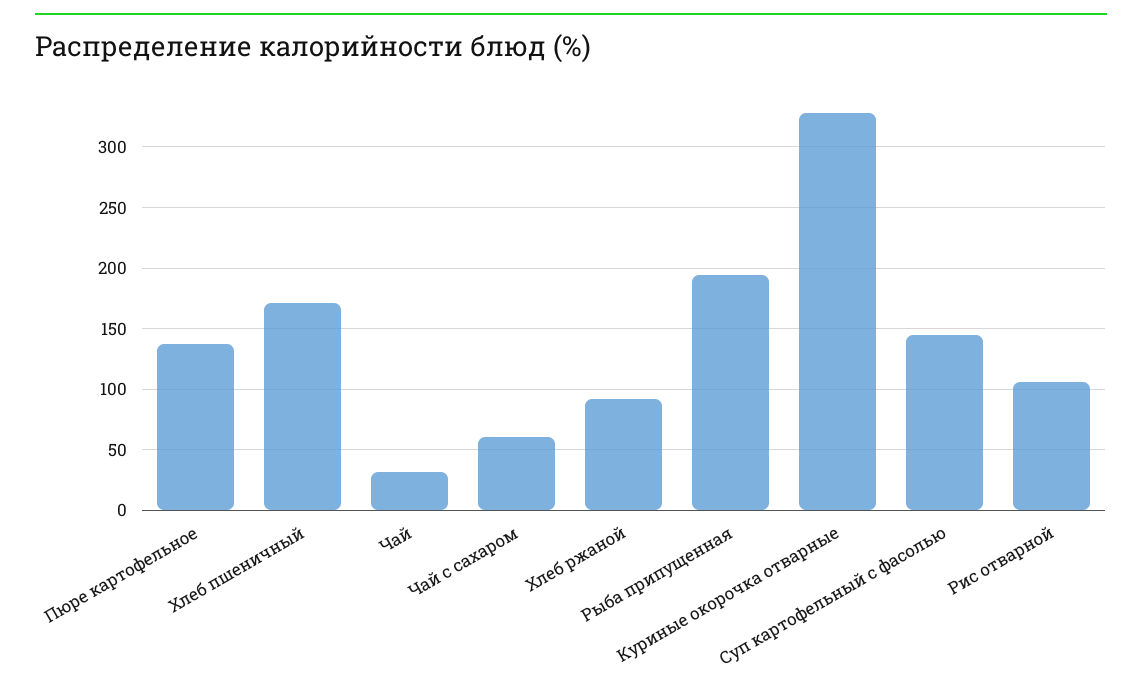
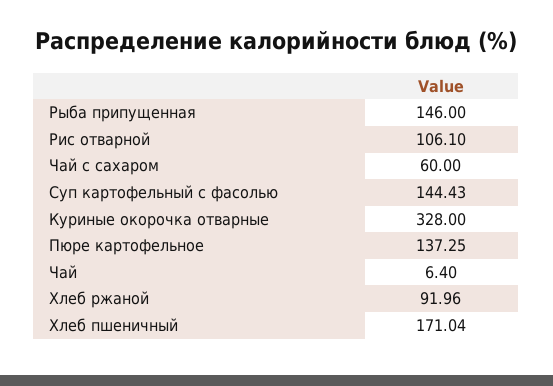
Чай: 30 -> 6.4
Рыба припущенная: 195 -> 146

